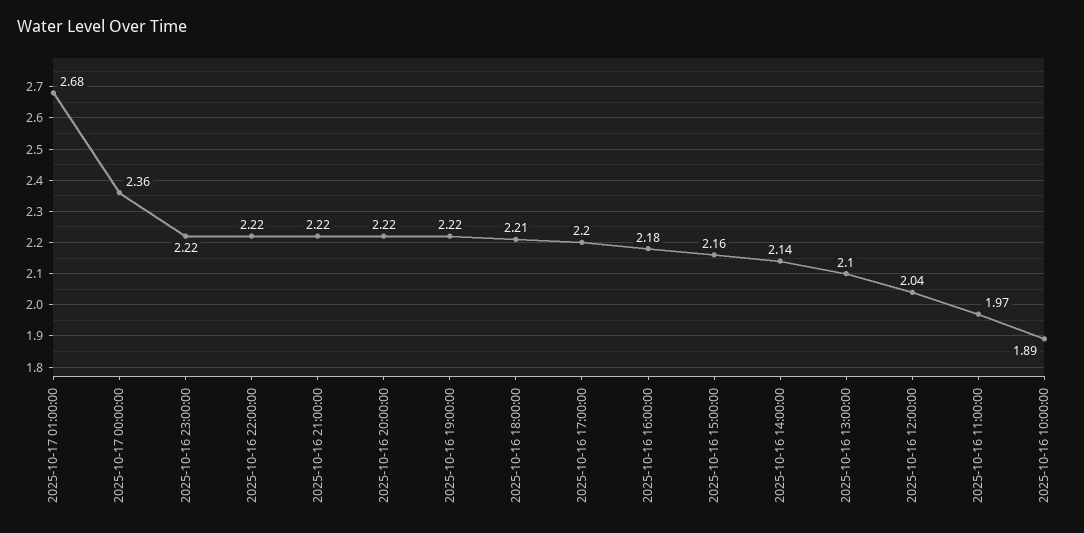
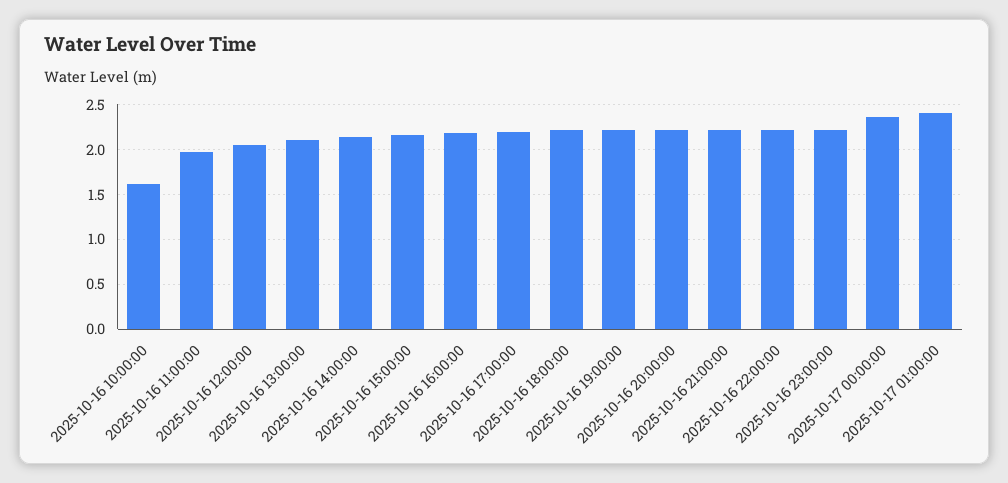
2025-10-17 01:00:00: 2.68 -> 2.4
2025-10-16 10:00:00: 1.89 -> 1.6

